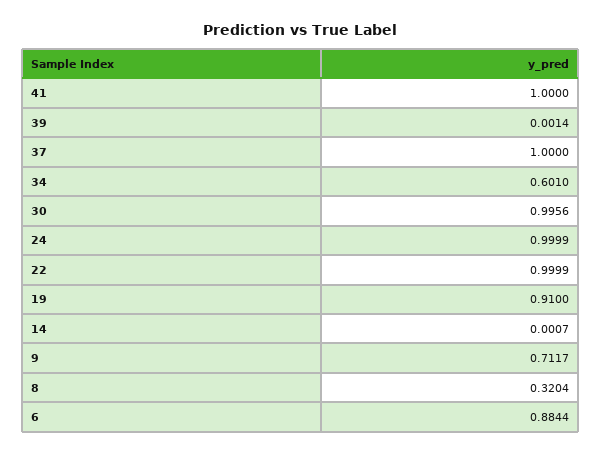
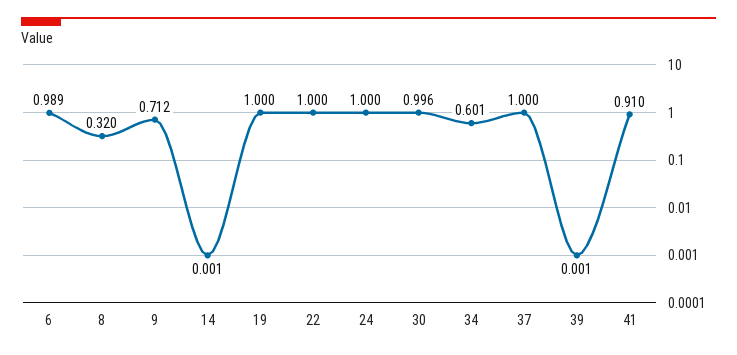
41: 1 -> 0.91
19: 0.91 -> 1
6: 0.8844 -> 0.989

